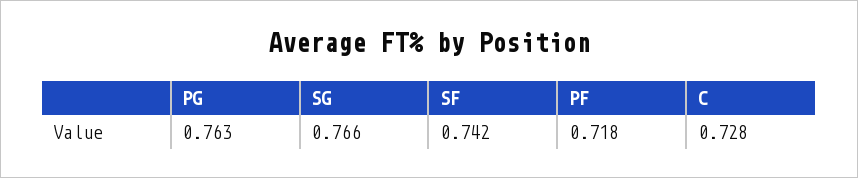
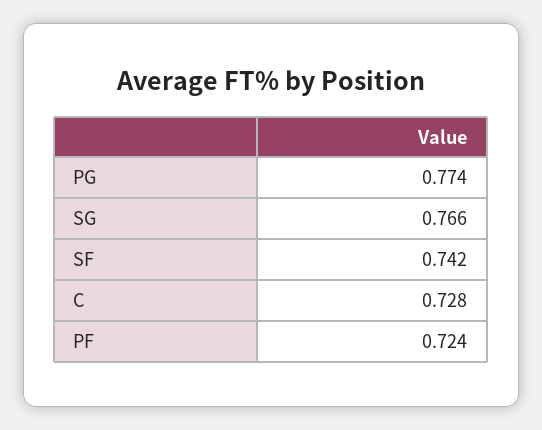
PG: 0.763 -> 0.774
PF: 0.718 -> 0.724

